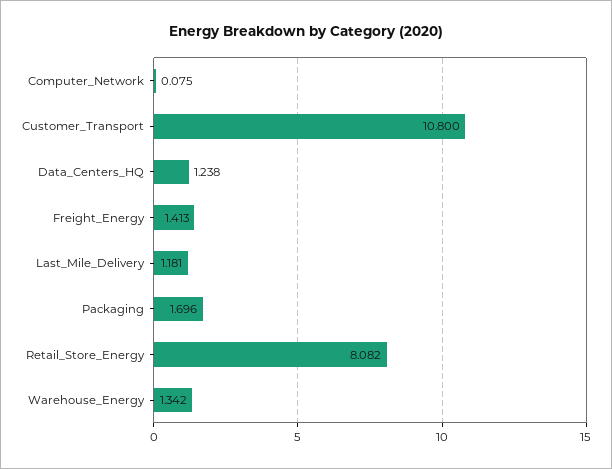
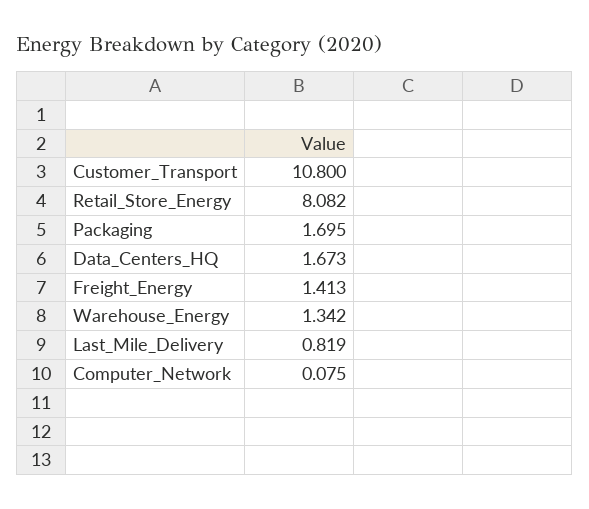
Data_Centers_HQ: 1.238 -> 1.673
Last_Mile_Delivery: 1.181 -> 0.819
Packaging: 1.696 -> 1.695

